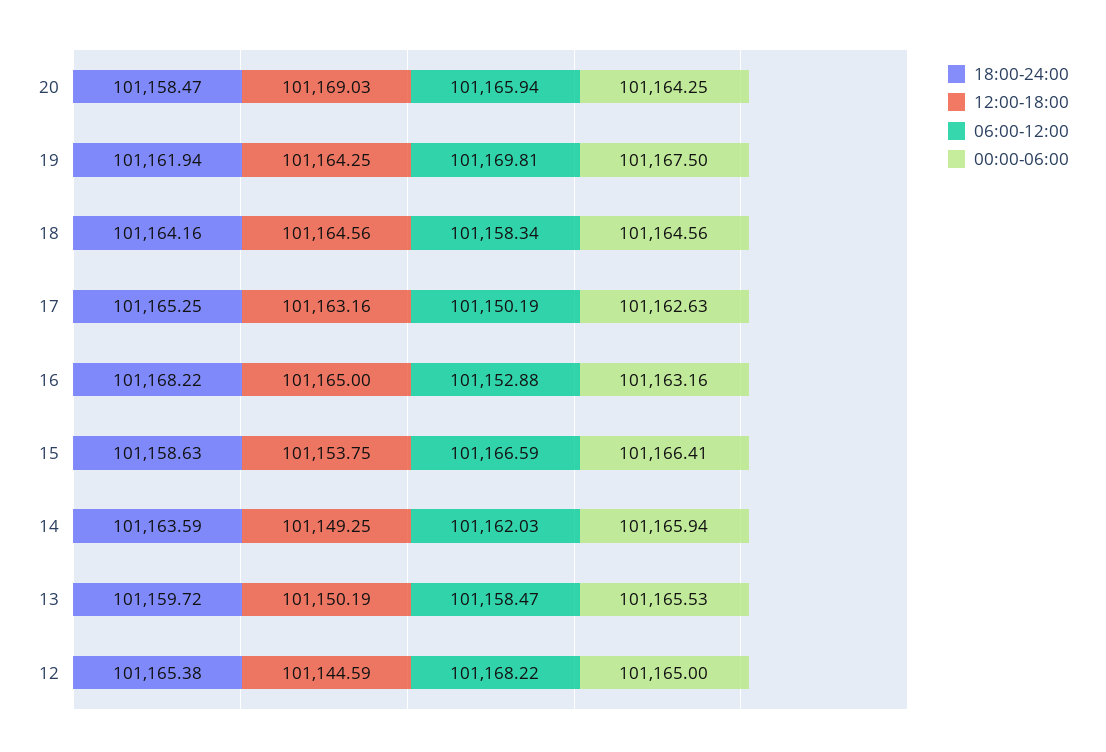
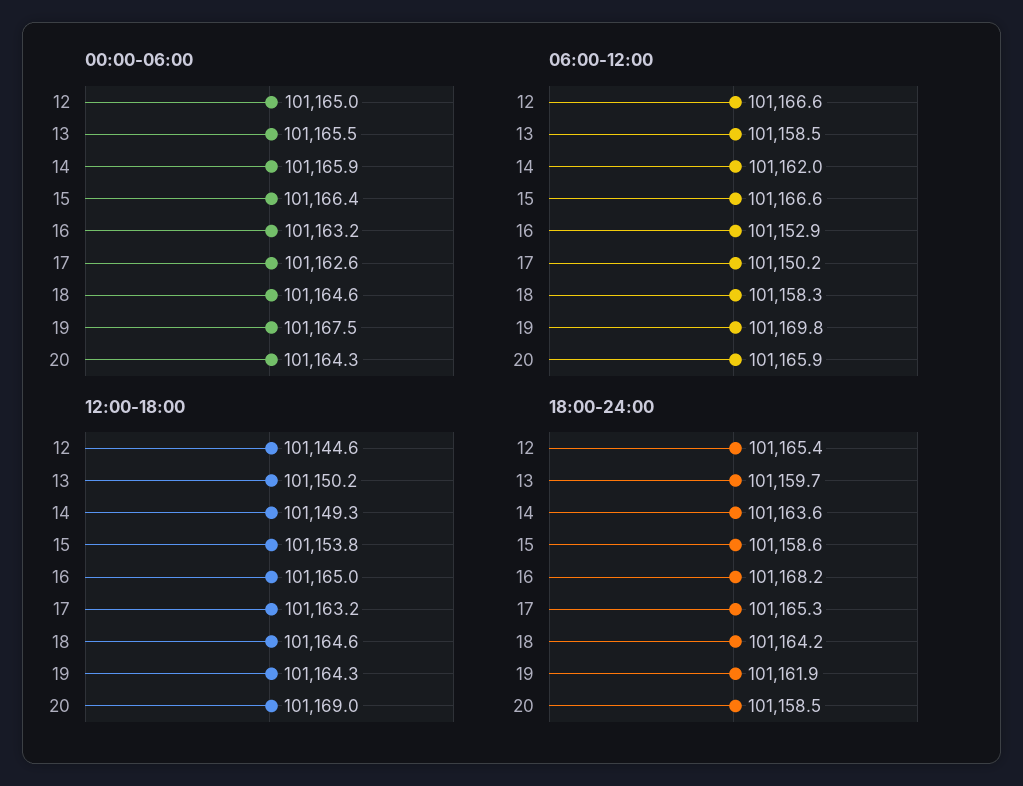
06:00-12:00, 12: 101168.22 -> 101166.6

